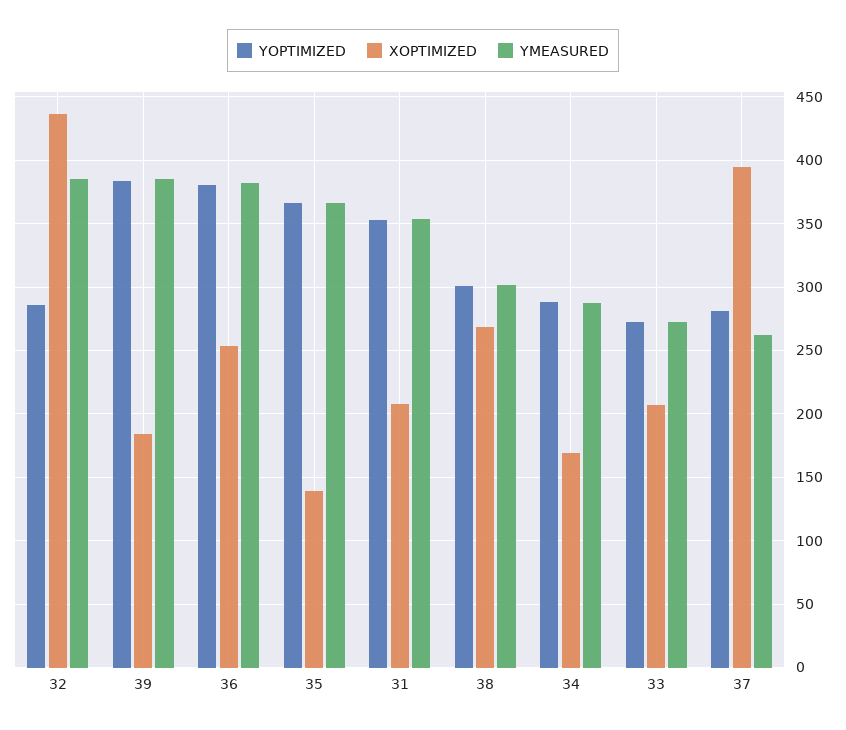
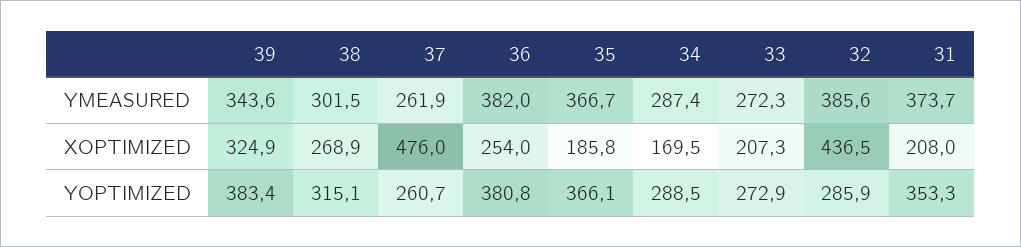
XOPTIMIZED, 39: 185 -> 324.9
YMEASURED, 39: 385 -> 343.6
XOPTIMIZED, 35: 140 -> 185.8
YMEASURED, 31: 355 -> 373.7
YOPTIMIZED, 38: 300 -> 315.1
YOPTIMIZED, 37: 280 -> 260.7
XOPTIMIZED, 37: 395 -> 476

